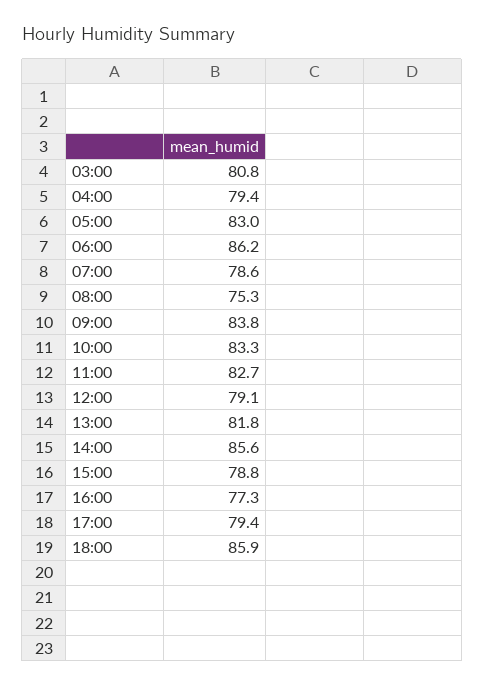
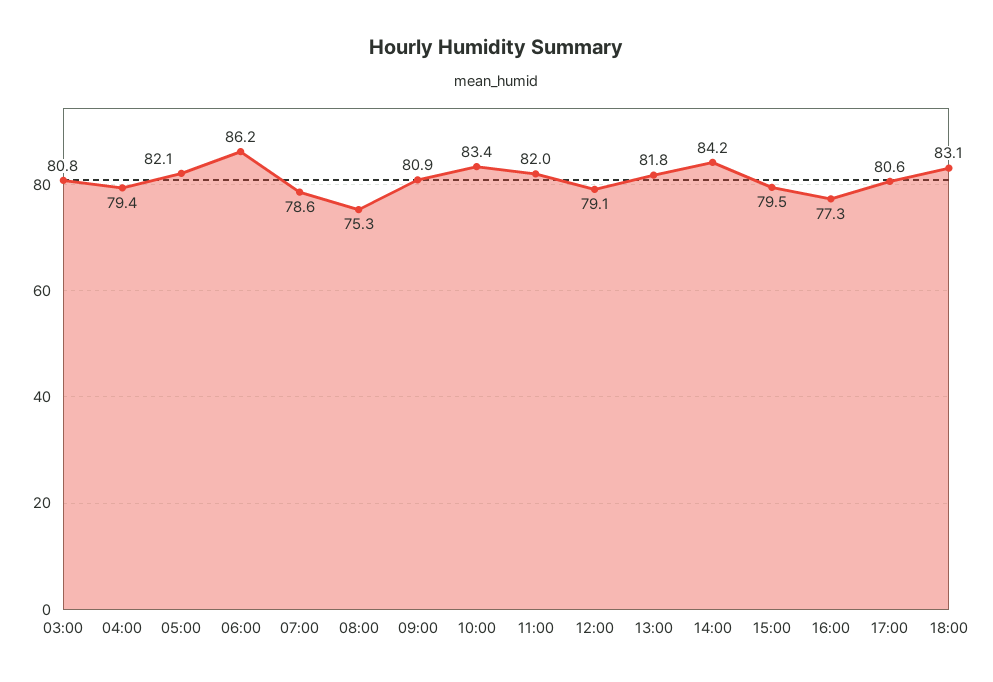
05:00: 83 -> 82.1
09:00: 83.8 -> 80.9
10:00: 83.3 -> 83.4
11:00: 82.7 -> 82
14:00: 85.6 -> 84.2
15:00: 78.8 -> 79.5
17:00: 79.4 -> 80.6
18:00: 85.9 -> 83.1

